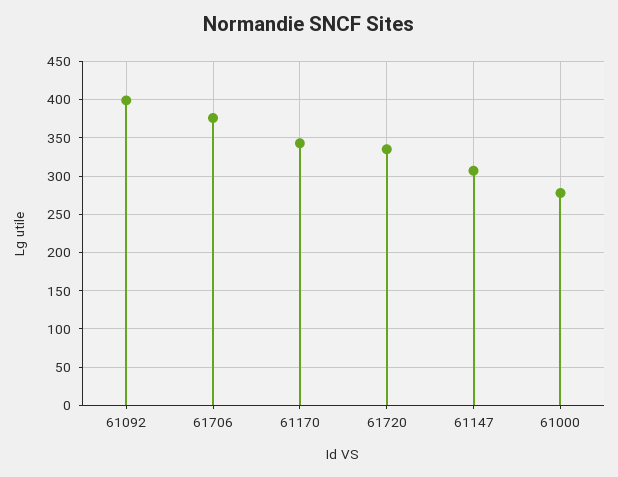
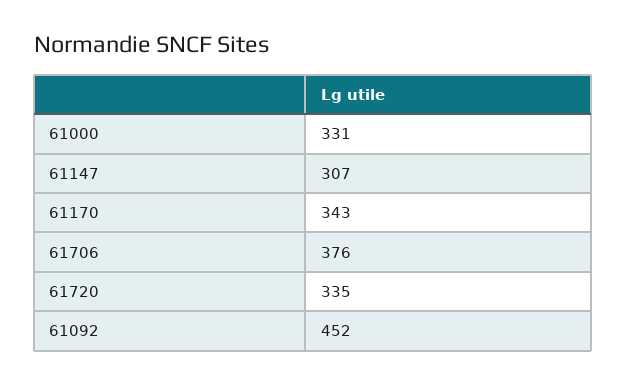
61092: 400 -> 452
61000: 280 -> 331

